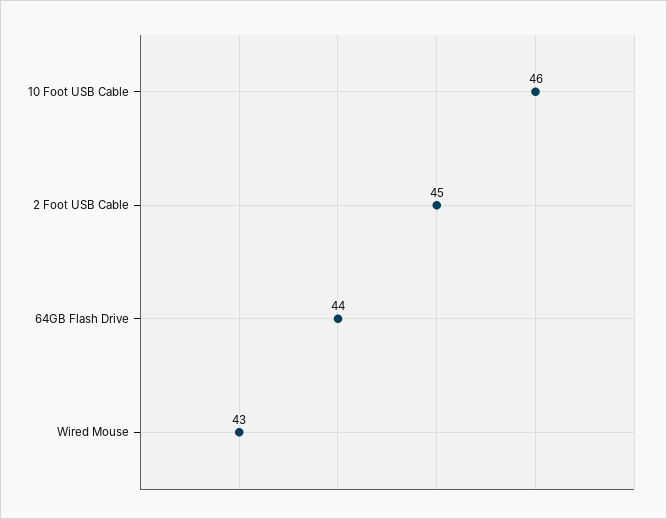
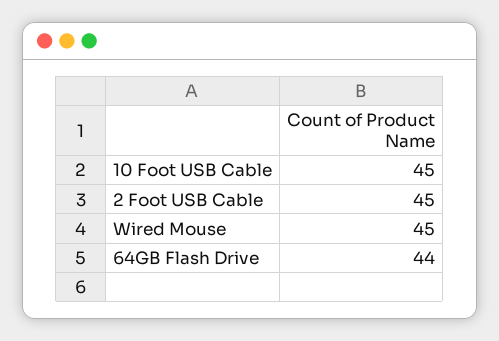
10 Foot USB Cable: 46 -> 45
Wired Mouse: 43 -> 45

